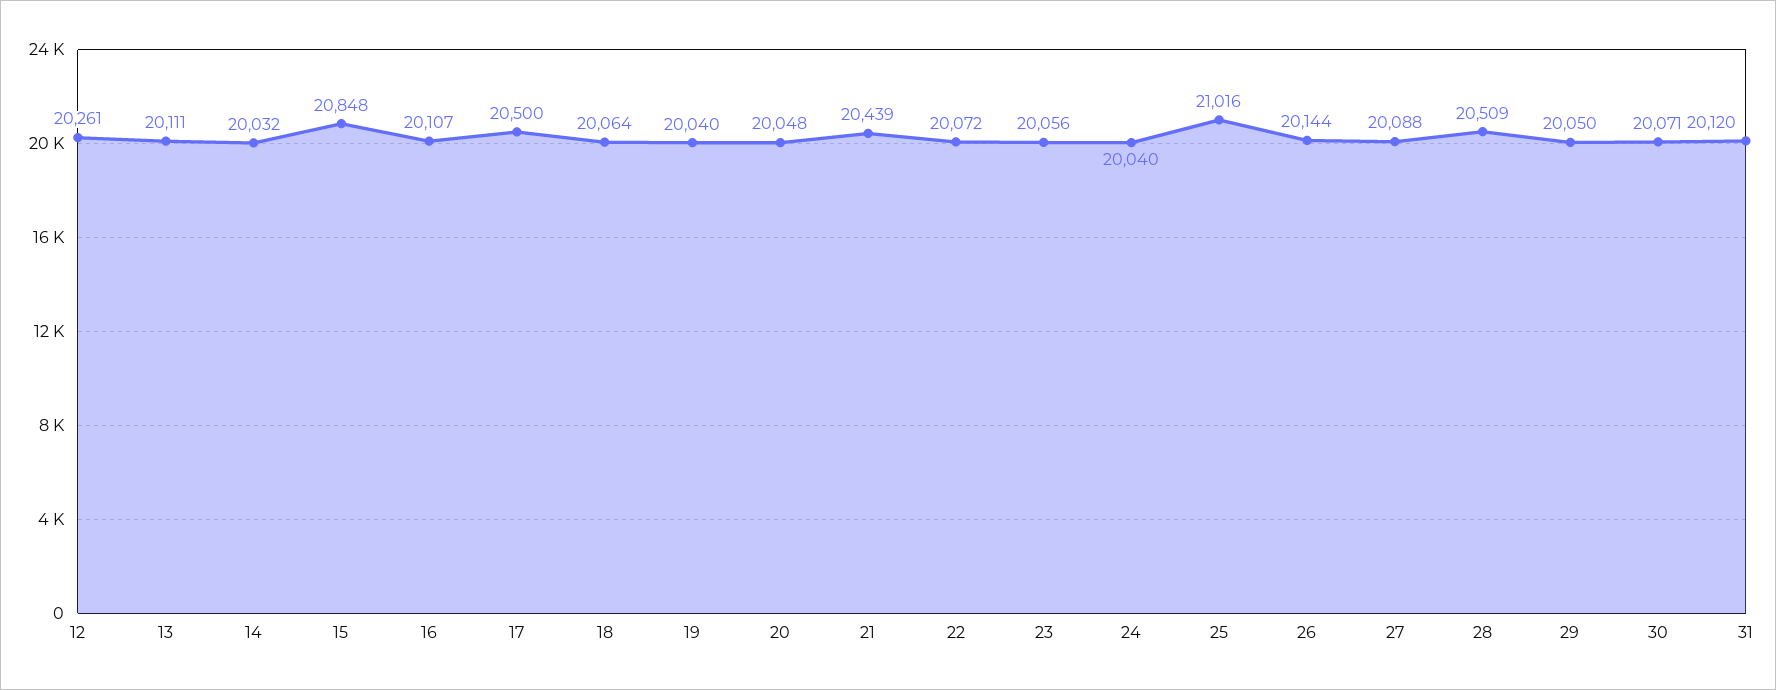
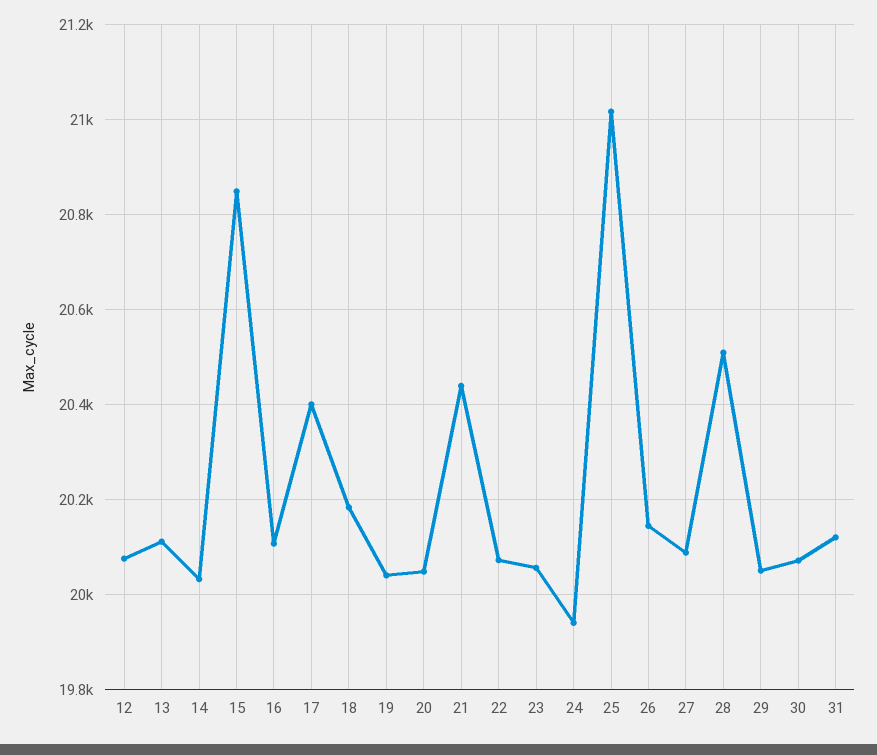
12: 20261 -> 20080
17: 20500 -> 20400
18: 20064 -> 20180
24: 20040 -> 19940

